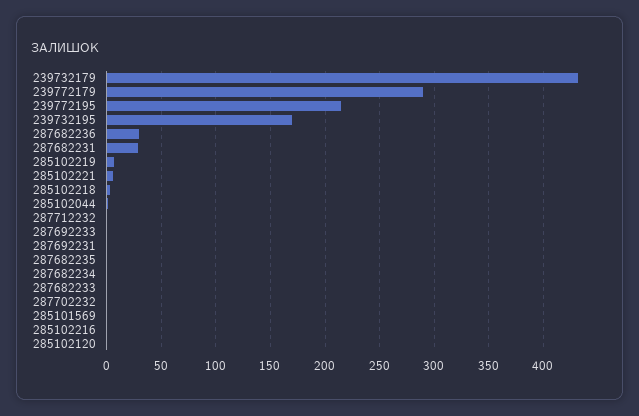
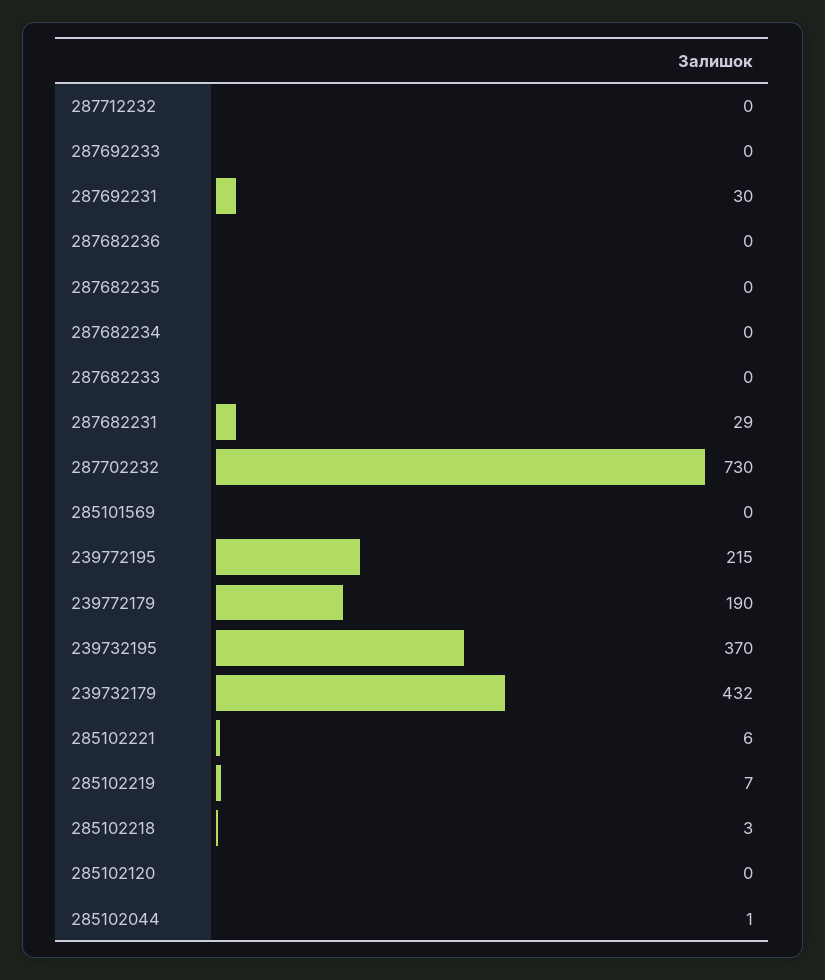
239772179: 290 -> 190
239732195: 170 -> 370
287682236: 30 -> 0
287692231: 0 -> 30
287702232: 0 -> 730
285102216: 0 -> none

